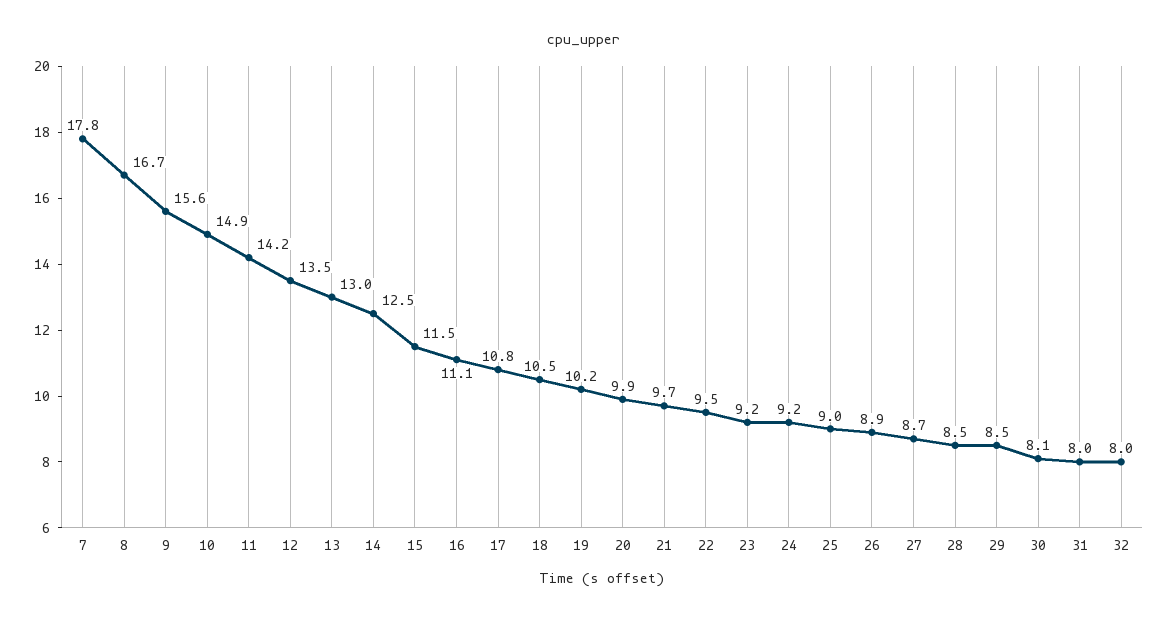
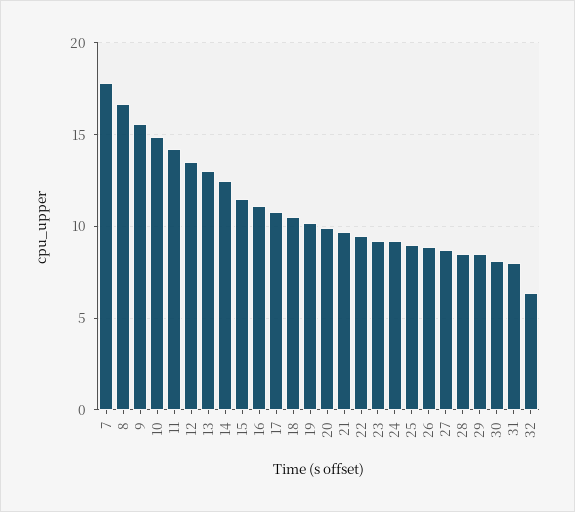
32: 8 -> 6.5

